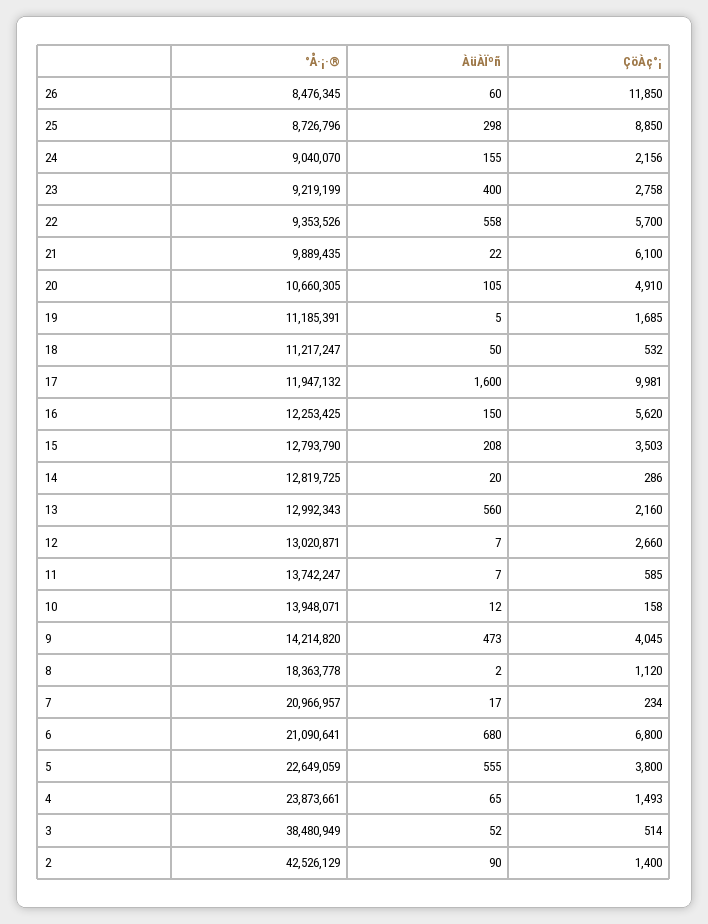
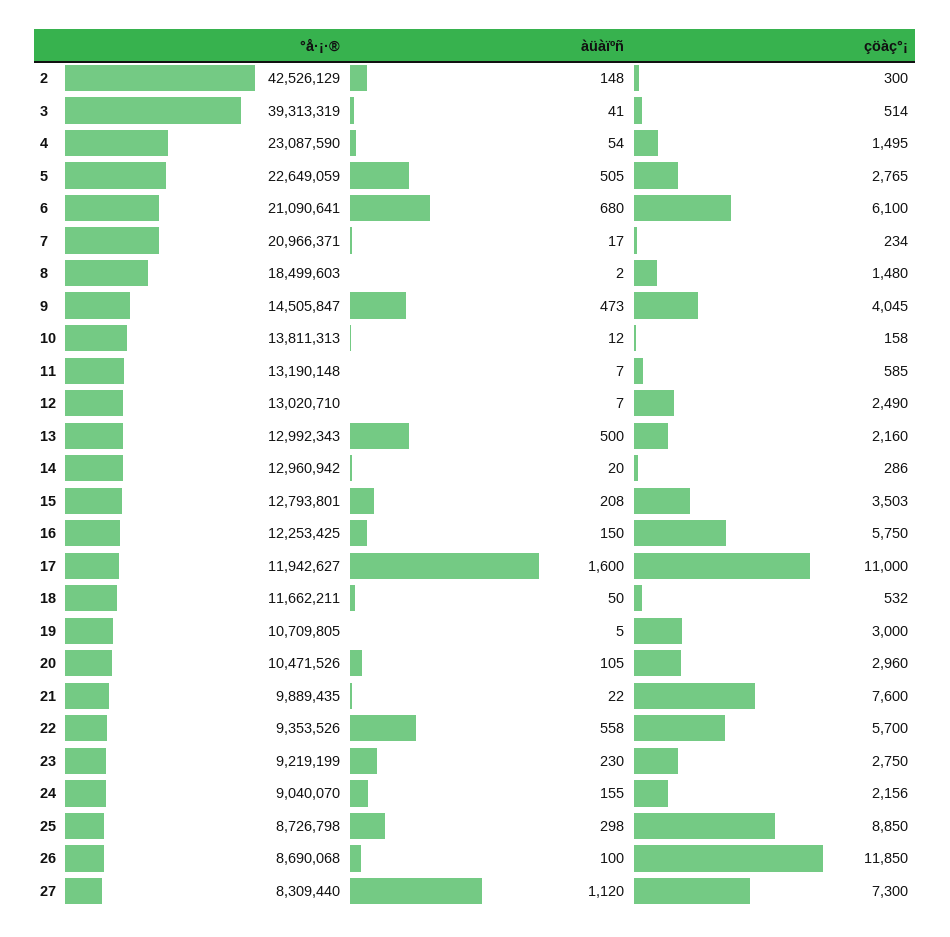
°Å·¡·®, 26: 8476345 -> 8690068
ÀüÀÏºñ, 26: 60 -> 100
°Å·¡·®, 25: 8726796 -> 8726798
ÀüÀÏºñ, 23: 400 -> 230
ÇöÀç°¡, 23: 2758 -> 2750
ÇöÀç°¡, 21: 6100 -> 7600
°Å·¡·®, 20: 10660305 -> 10471526
ÇöÀç°¡, 20: 4910 -> 2960
°Å·¡·®, 19: 11185391 -> 10709805
ÇöÀç°¡, 19: 1685 -> 3000
°Å·¡·®, 18: 11217247 -> 11662211
°Å·¡·®, 17: 11947132 -> 11942627
ÇöÀç°¡, 17: 9981 -> 11000
ÇöÀç°¡, 16: 5620 -> 5750
°Å·¡·®, 15: 12793790 -> 12793801
°Å·¡·®, 14: 12819725 -> 12960942
ÀüÀÏºñ, 13: 560 -> 500
°Å·¡·®, 12: 13020871 -> 13020710
ÇöÀç°¡, 12: 2660 -> 2490
°Å·¡·®, 11: 13742247 -> 13190148
°Å·¡·®, 10: 13948071 -> 13811313
°Å·¡·®, 9: 14214820 -> 14505847
°Å·¡·®, 8: 18363778 -> 18499603
ÇöÀç°¡, 8: 1120 -> 1480
°Å·¡·®, 7: 20966957 -> 20966371
ÇöÀç°¡, 6: 6800 -> 6100
ÀüÀÏºñ, 5: 555 -> 505
ÇöÀç°¡, 5: 3800 -> 2765
°Å·¡·®, 4: 23873661 -> 23087590
ÀüÀÏºñ, 4: 65 -> 54
ÇöÀç°¡, 4: 1493 -> 1495
°Å·¡·®, 3: 38480949 -> 39313319
ÀüÀÏºñ, 3: 52 -> 41
ÀüÀÏºñ, 2: 90 -> 148
ÇöÀç°¡, 2: 1400 -> 300
°Å·¡·®, 27: none -> 8309440
ÀüÀÏºñ, 27: none -> 1120
ÇöÀç°¡, 27: none -> 7300

